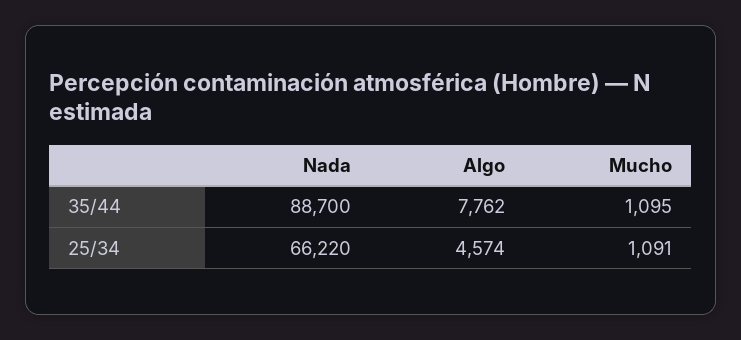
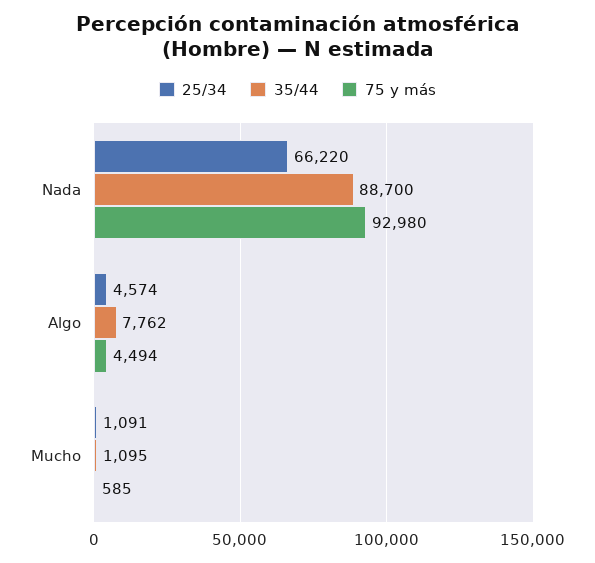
75 y más, Nada: none -> 92980
75 y más, Algo: none -> 4494
75 y más, Mucho: none -> 585

